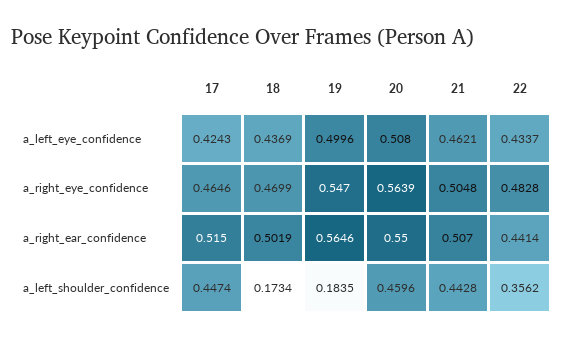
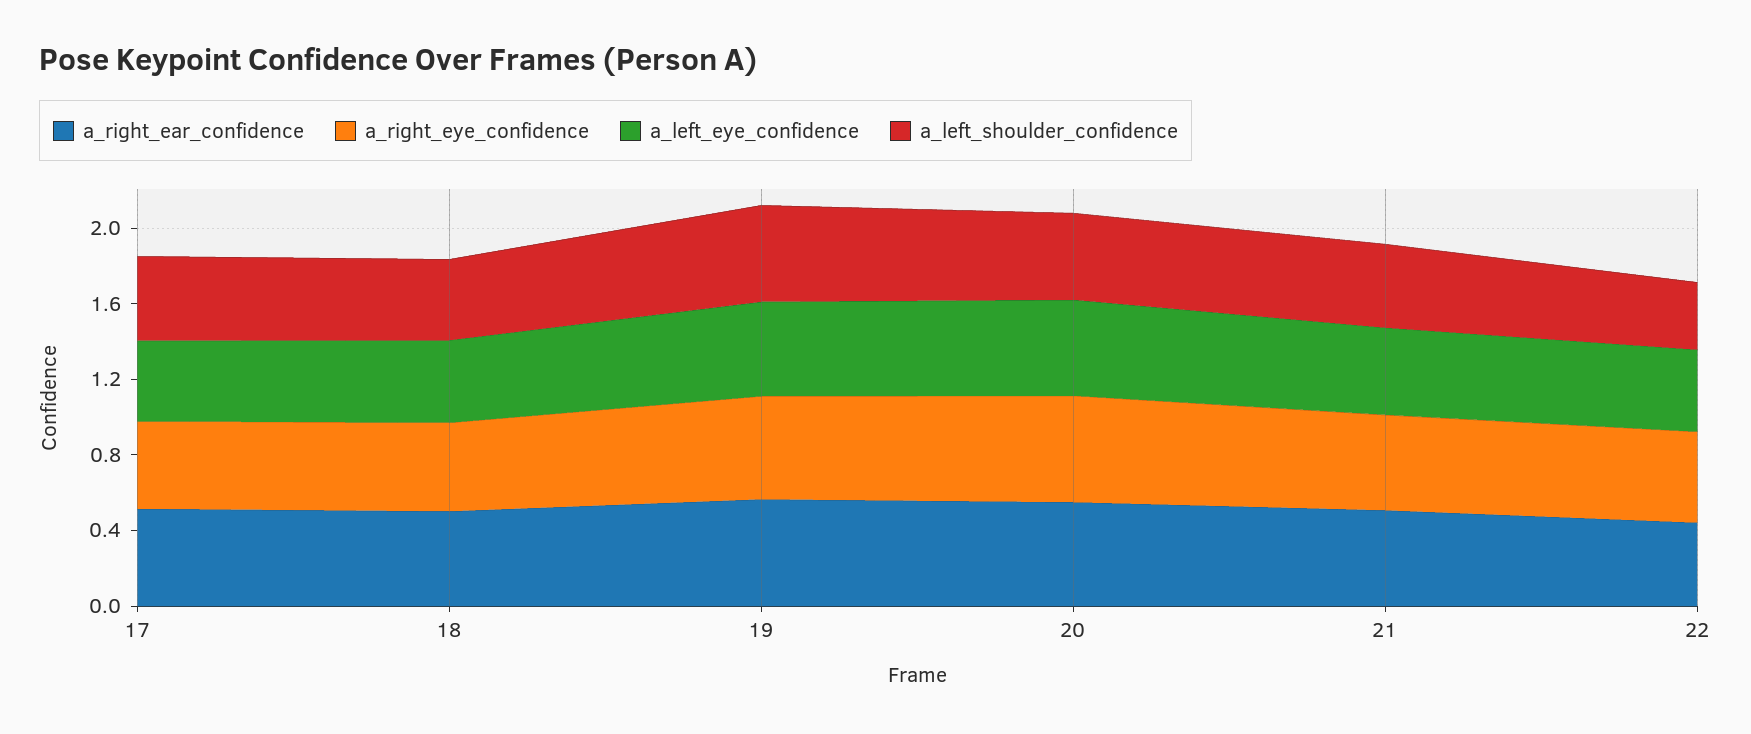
a_left_shoulder_confidence, 18: 0.1734 -> 0.4
a_left_shoulder_confidence, 19: 0.1835 -> 0.5

